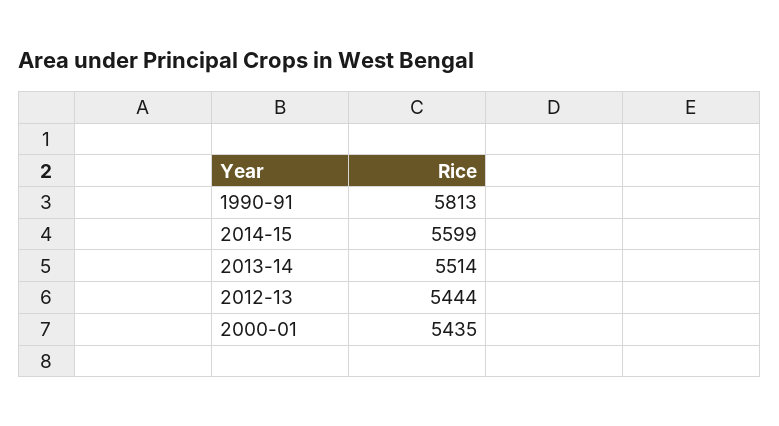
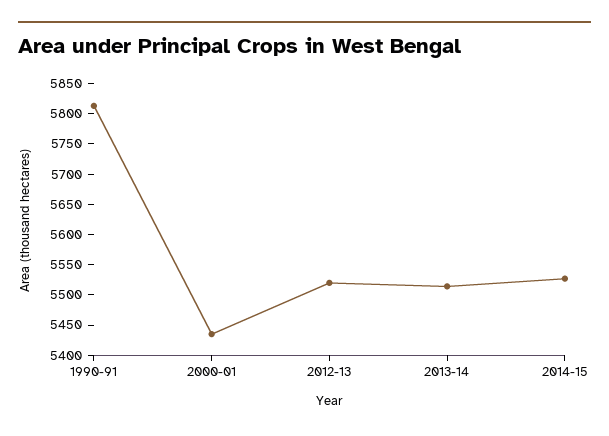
2014-15: 5599 -> 5525
2012-13: 5444 -> 5525

